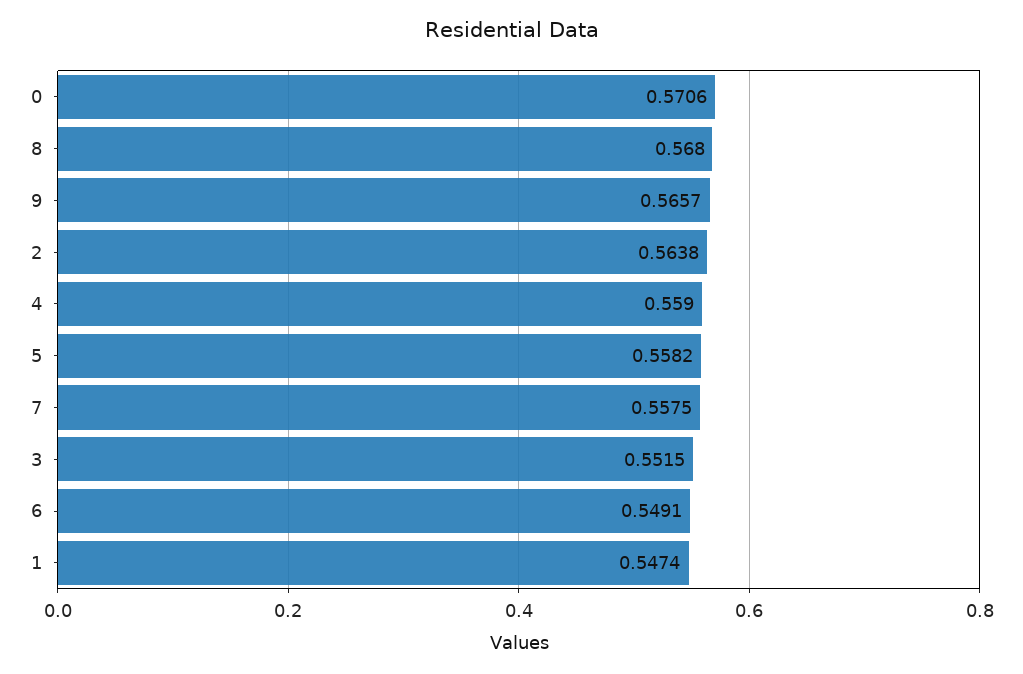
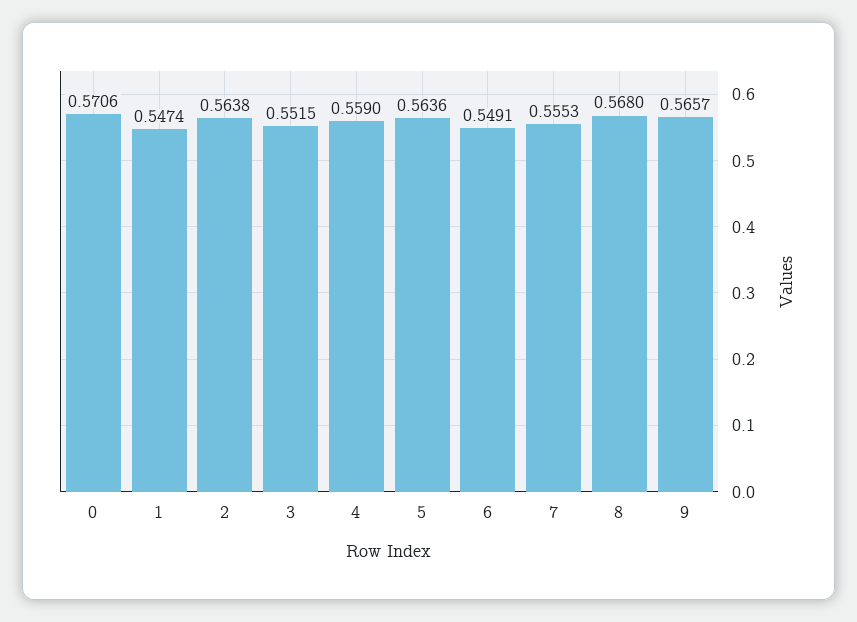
5: 0.5582 -> 0.5636
7: 0.5575 -> 0.5553

